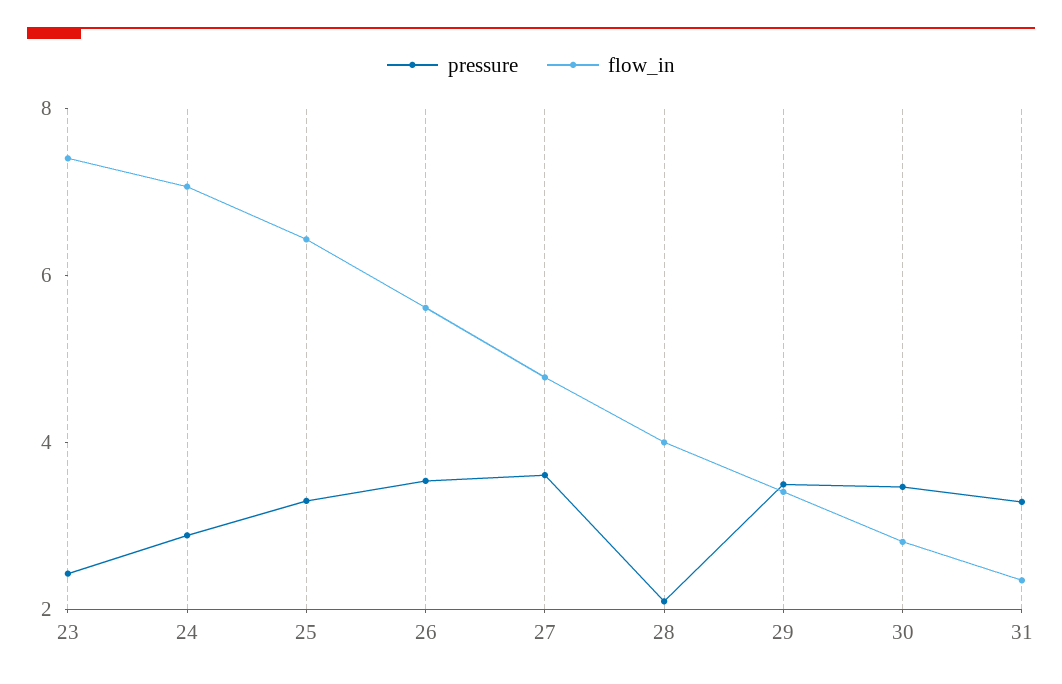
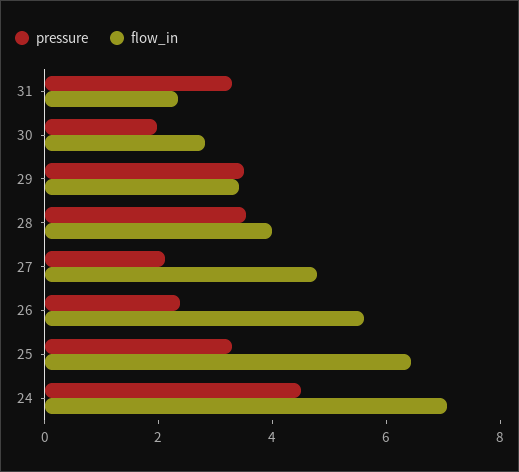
pressure, 23: 2.5 -> none
flow_in, 23: 7.5 -> none
pressure, 24: 3 -> 4.5
pressure, 26: 3.5 -> 2.5
pressure, 27: 3.5 -> 2
pressure, 28: 2 -> 3.5
pressure, 30: 3.5 -> 2

